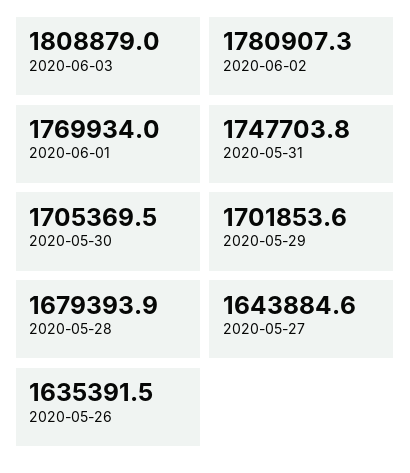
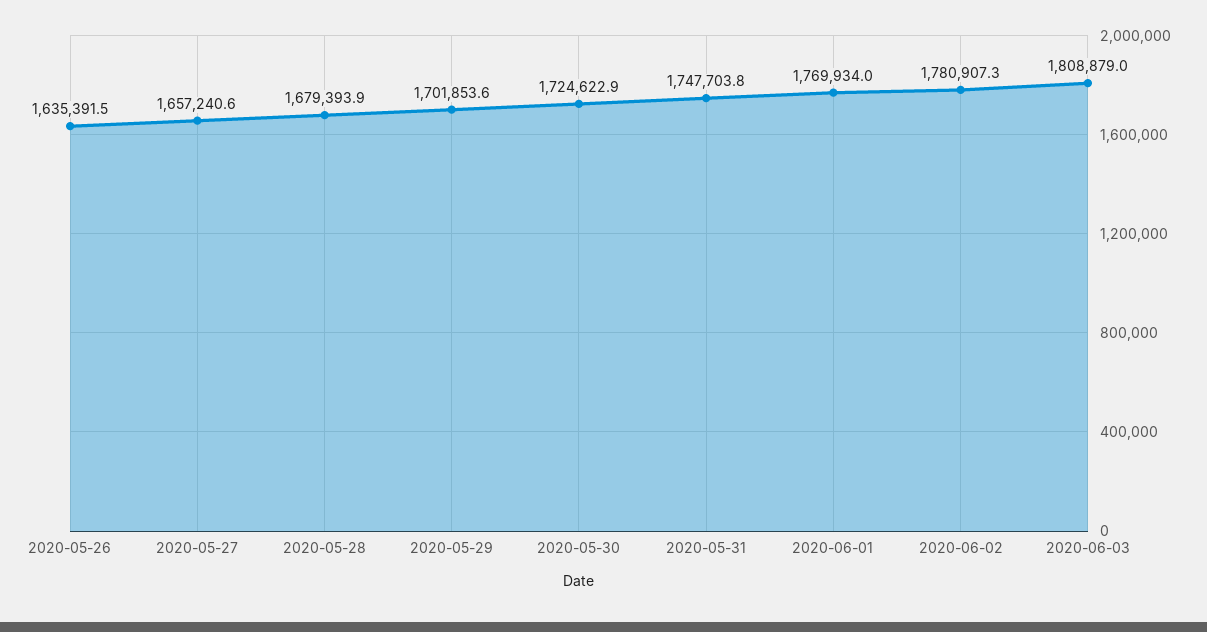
2020-05-30: 1705369.5 -> 1724622.9
2020-05-27: 1643884.6 -> 1657240.6

